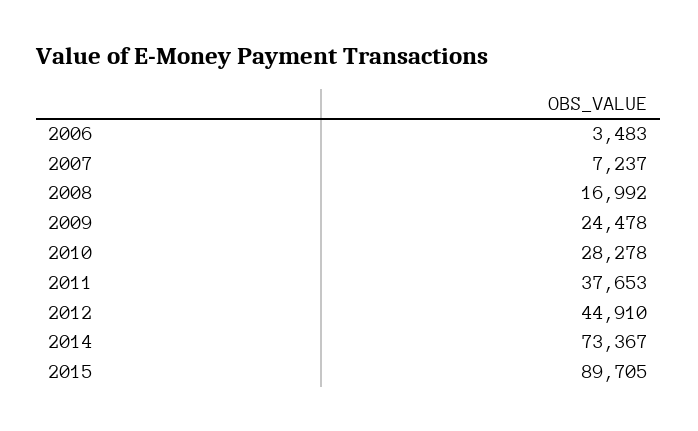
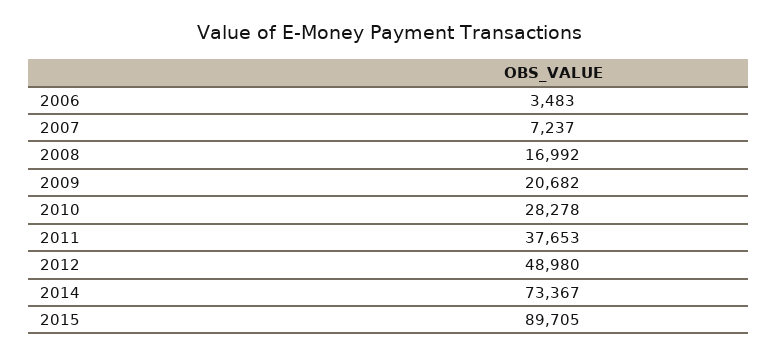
2009: 24478 -> 20682
2012: 44910 -> 48980

